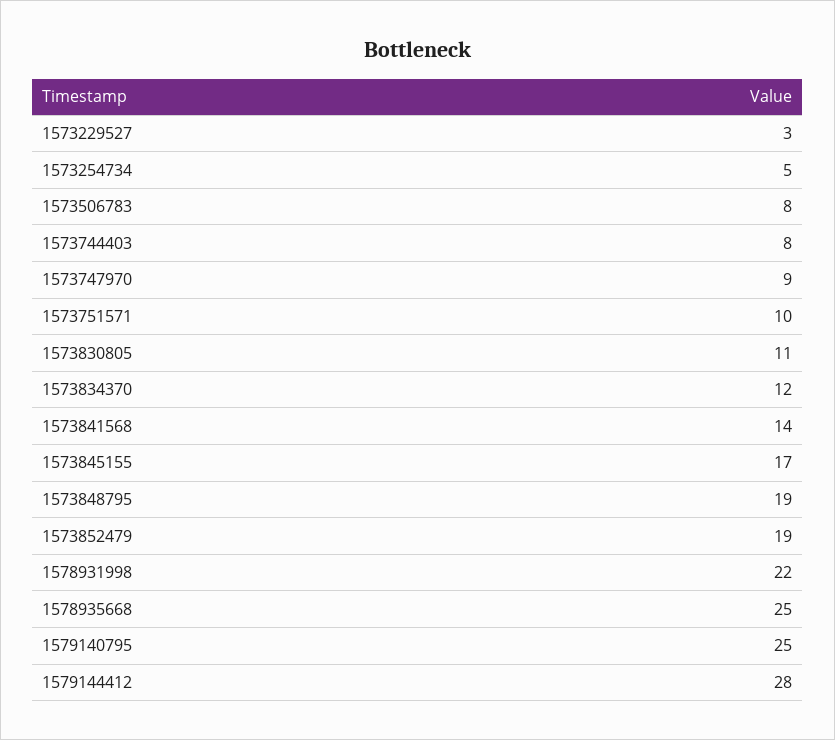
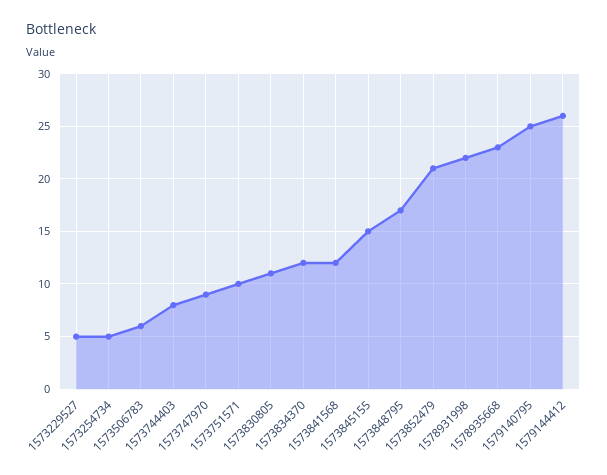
1573229527: 3 -> 5
1573506783: 8 -> 6
1573841568: 14 -> 12
1573845155: 17 -> 15
1573848795: 19 -> 17
1573852479: 19 -> 21
1578935668: 25 -> 23
1579144412: 28 -> 26

